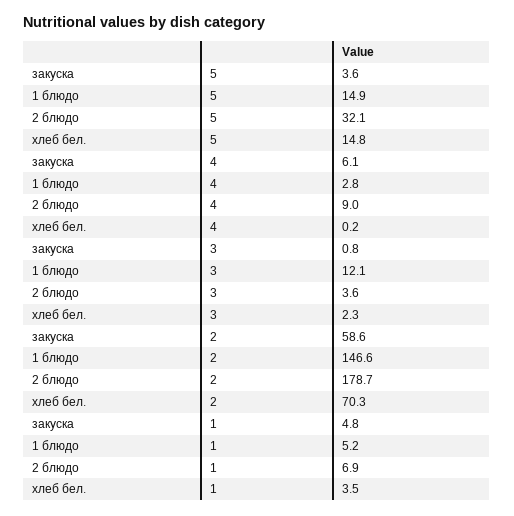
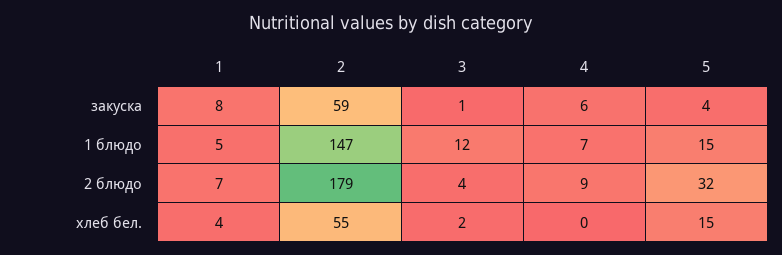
1 блюдо, 4: 2.8 -> 7
хлеб бел., 2: 70.3 -> 55
закуска, 1: 4.8 -> 8

